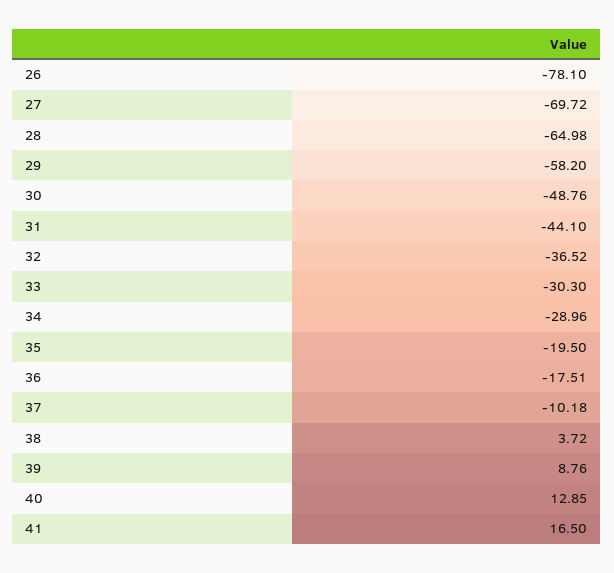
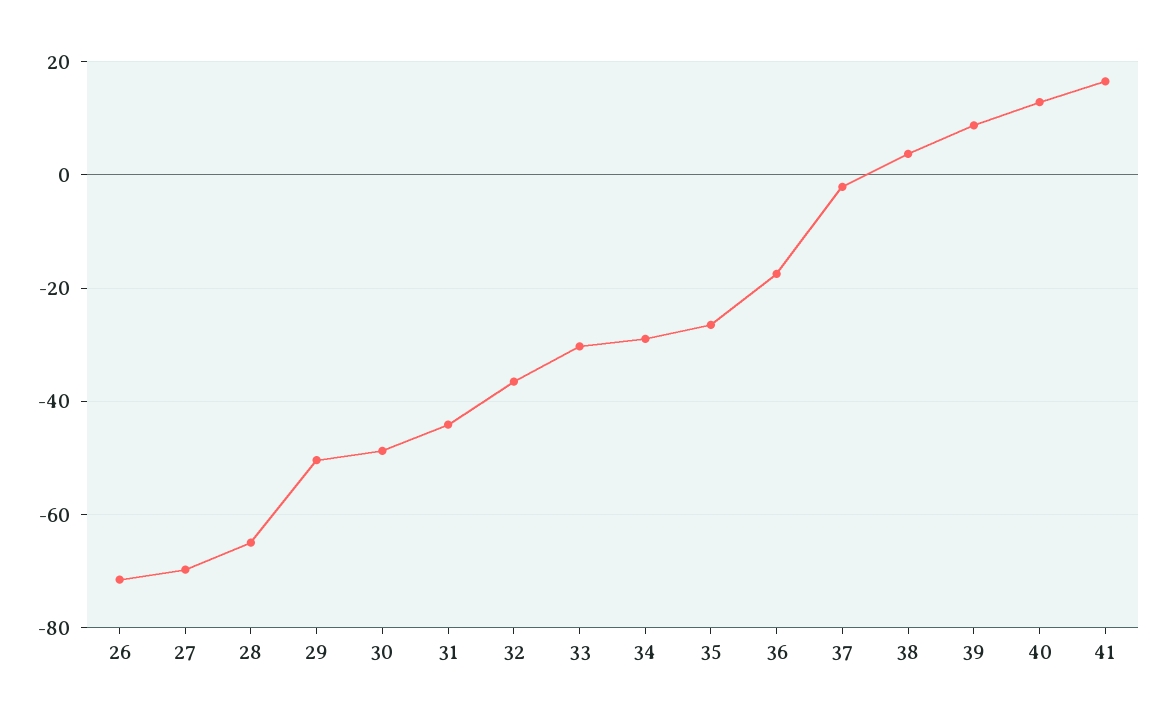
26: -78.1 -> -72
29: -58.2 -> -50
35: -19.5 -> -26
37: -10.18 -> -2

